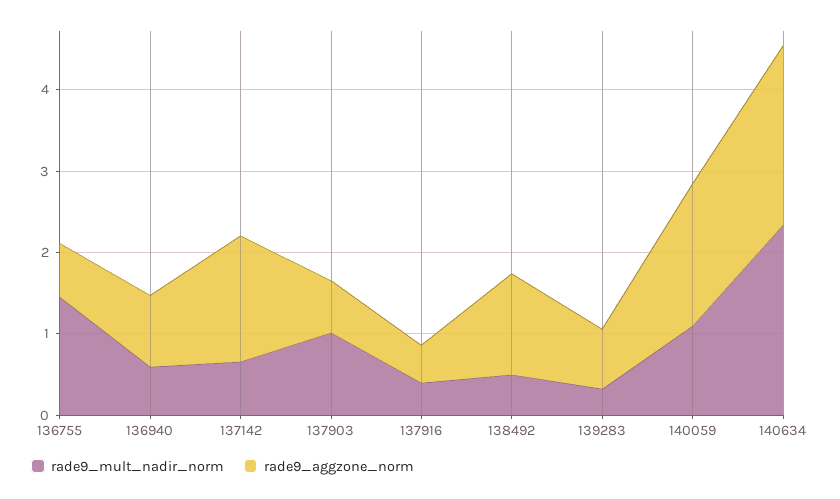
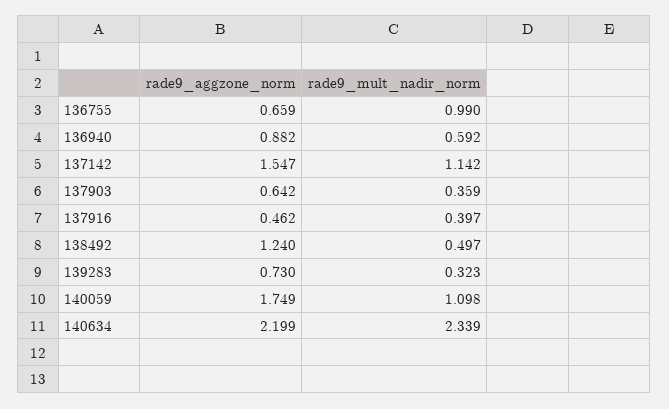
rade9_mult_nadir_norm, 136755: 1.4 -> 0.99
rade9_mult_nadir_norm, 137142: 0.6 -> 1.142
rade9_mult_nadir_norm, 137903: 1 -> 0.359

